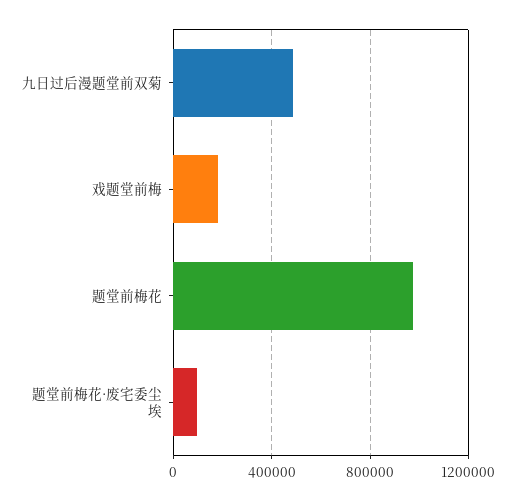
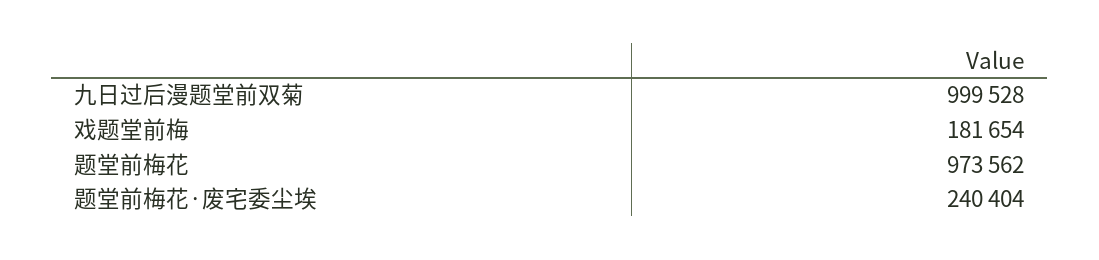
九日过后漫题堂前双菊: 500000 -> 999528
题堂前梅花·废宅委尘埃: 100000 -> 240404

